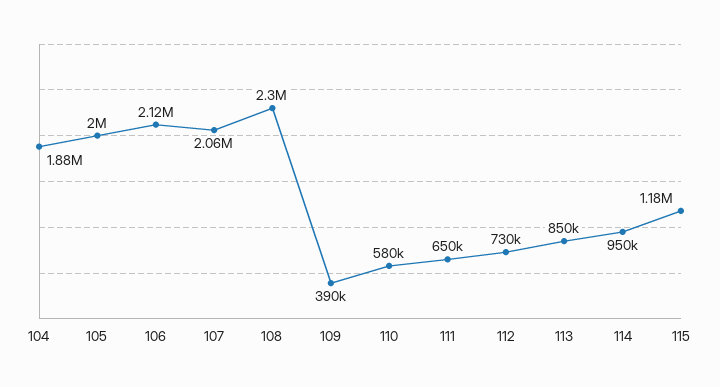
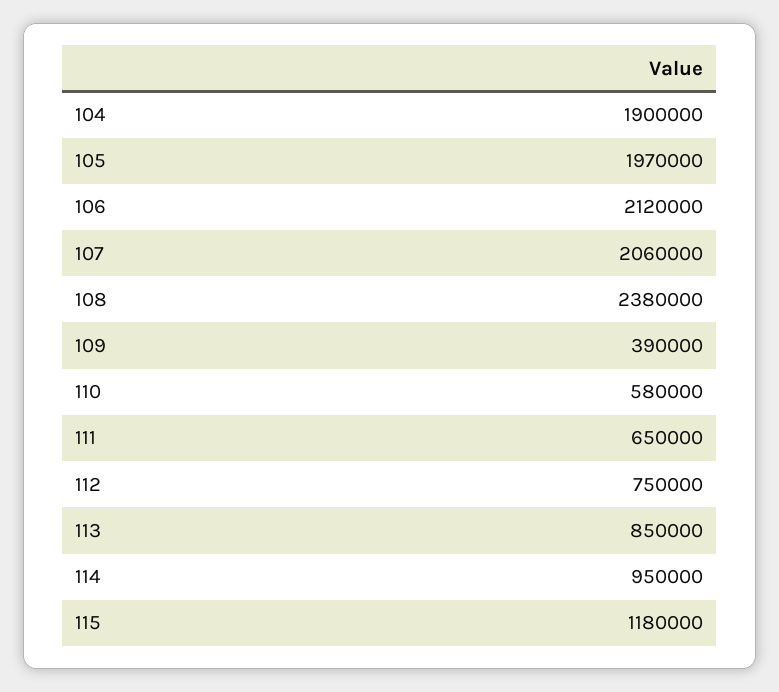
104: 1880000 -> 1900000
105: 2000000 -> 1970000
108: 2300000 -> 2380000
112: 730000 -> 750000

